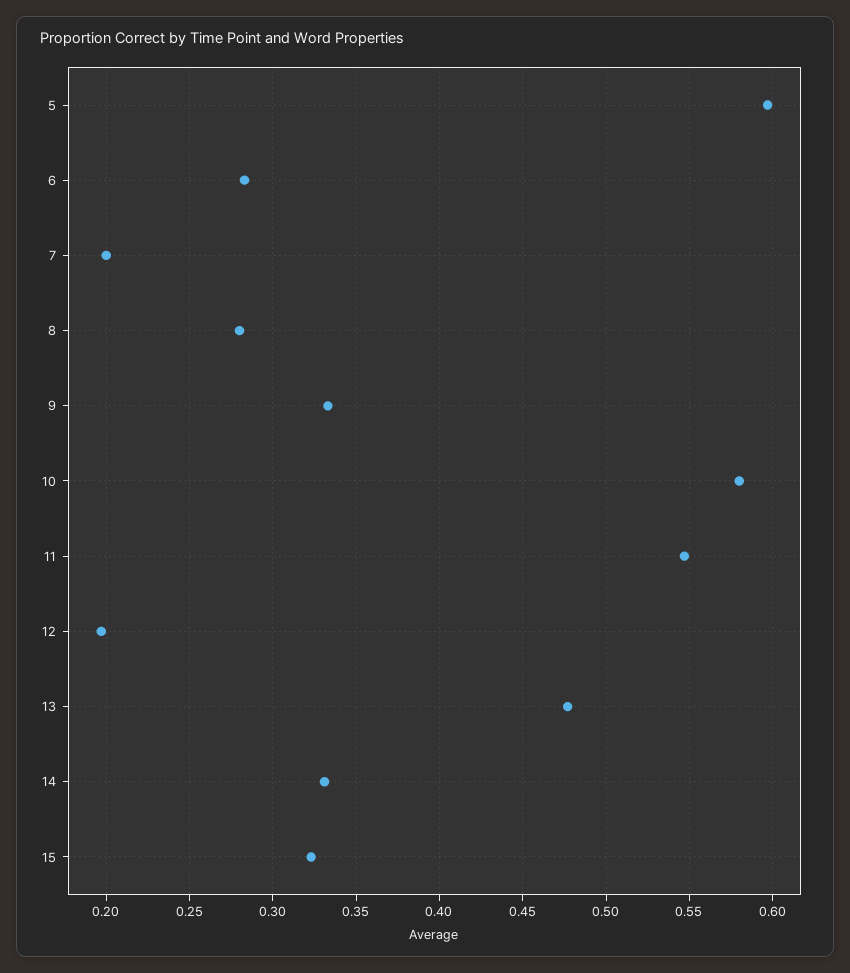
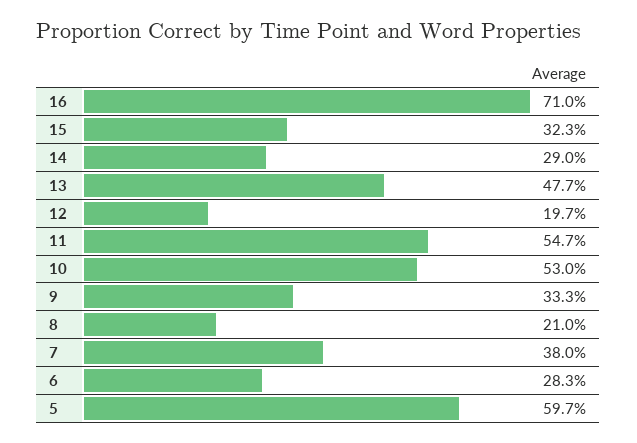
7: 0.2 -> 0.38
8: 0.28 -> 0.21
10: 0.58 -> 0.53
14: 0.33 -> 0.29
16: none -> 0.71

